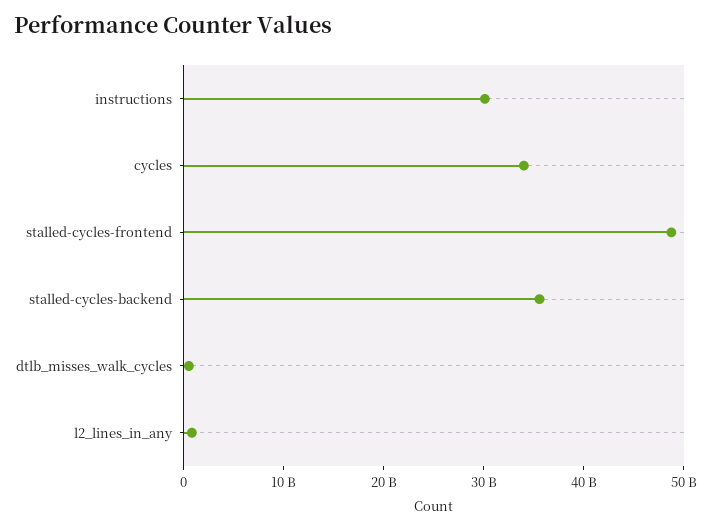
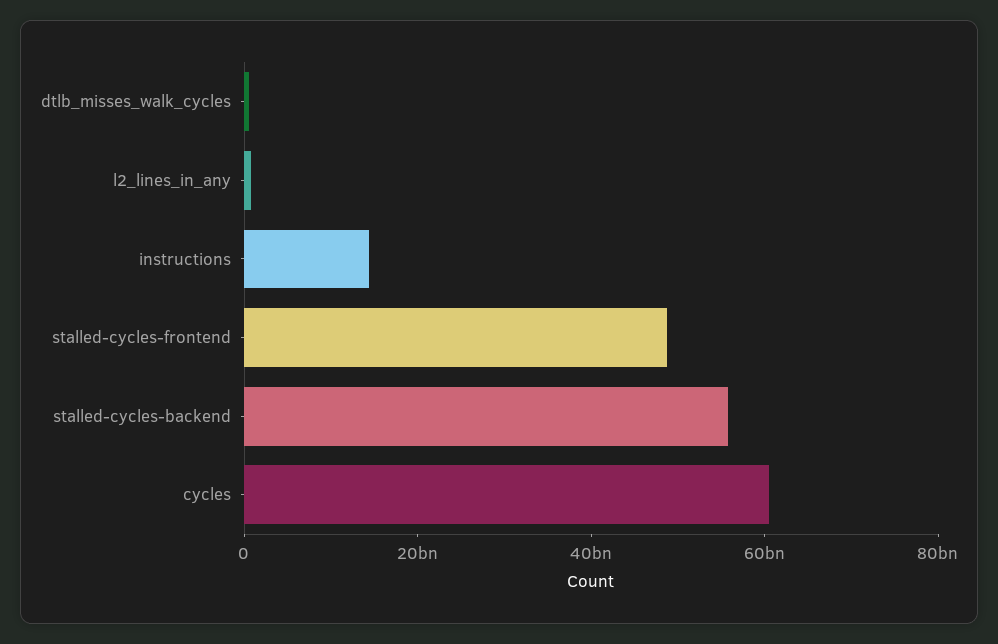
instructions: 30000000000 -> 15000000000
cycles: 34000000000 -> 60000000000
stalled-cycles-backend: 36000000000 -> 55000000000

